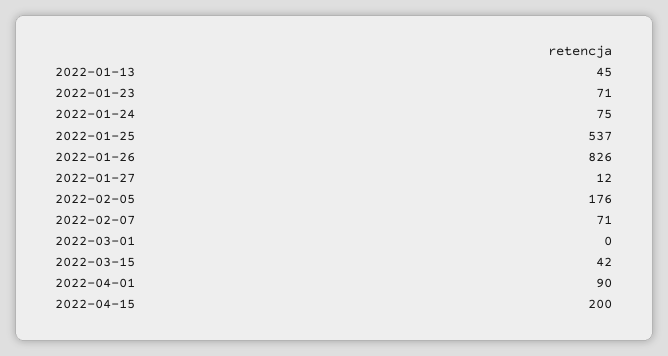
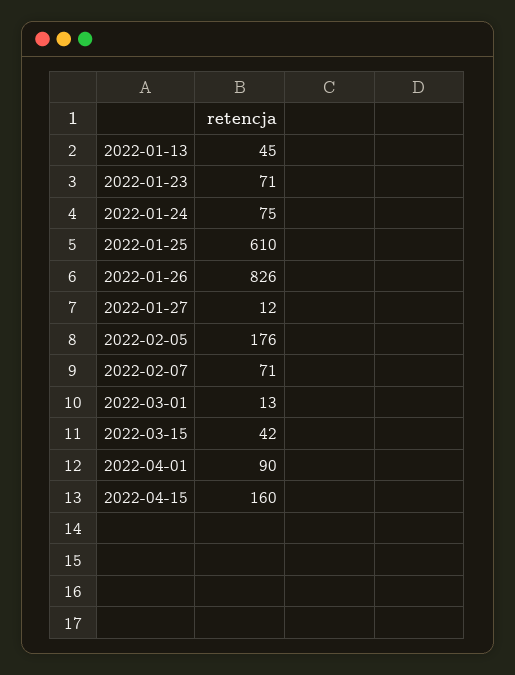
2022-01-25: 537 -> 610
2022-03-01: 0 -> 13
2022-04-15: 200 -> 160

